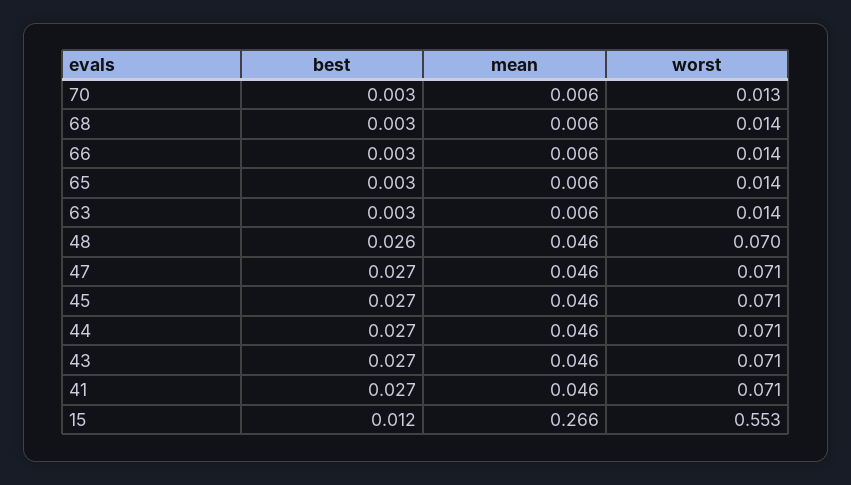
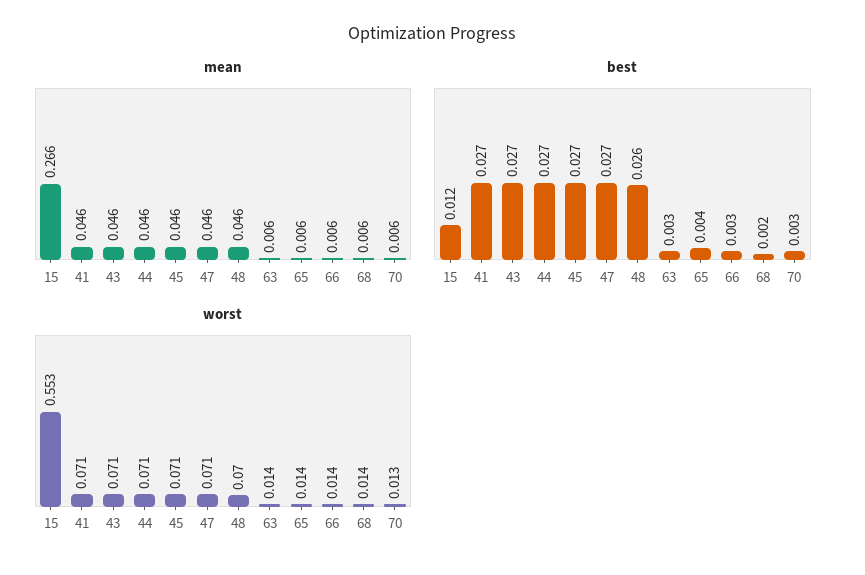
best, 68: 0.003 -> 0.002
best, 65: 0.003 -> 0.004

